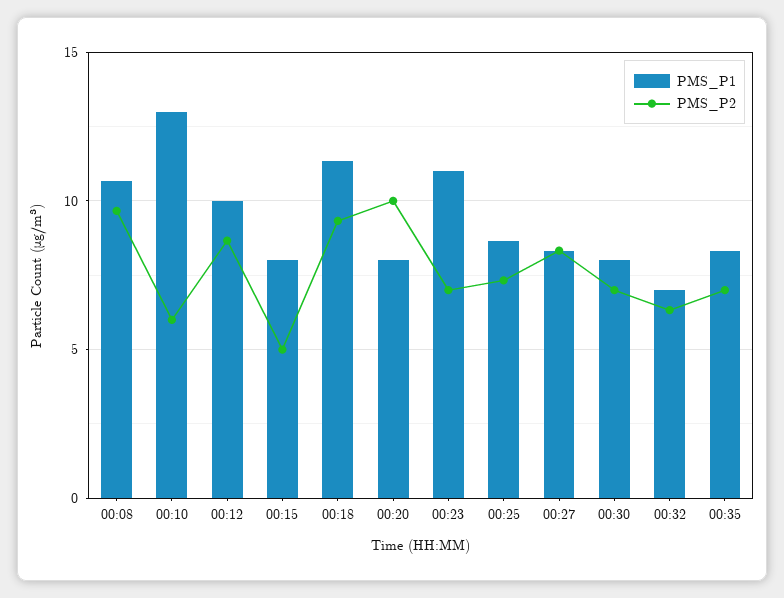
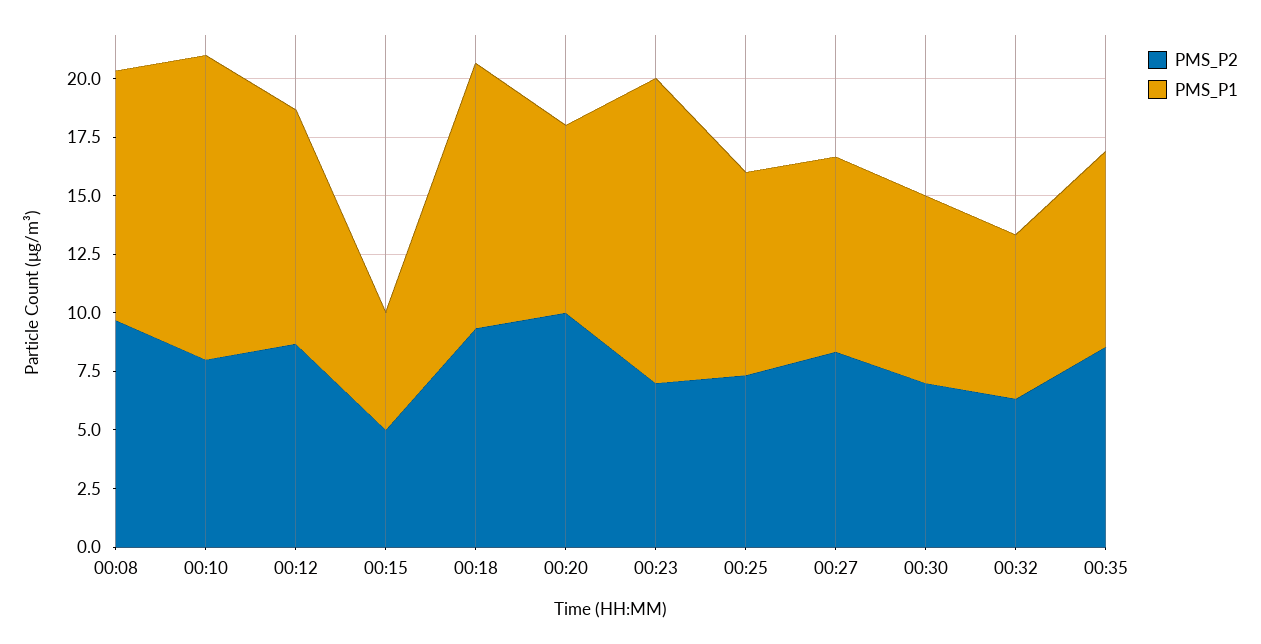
PMS_P2, 00:10: 6 -> 8
PMS_P1, 00:15: 8 -> 5
PMS_P1, 00:23: 11 -> 13
PMS_P2, 00:35: 7 -> 8.5

